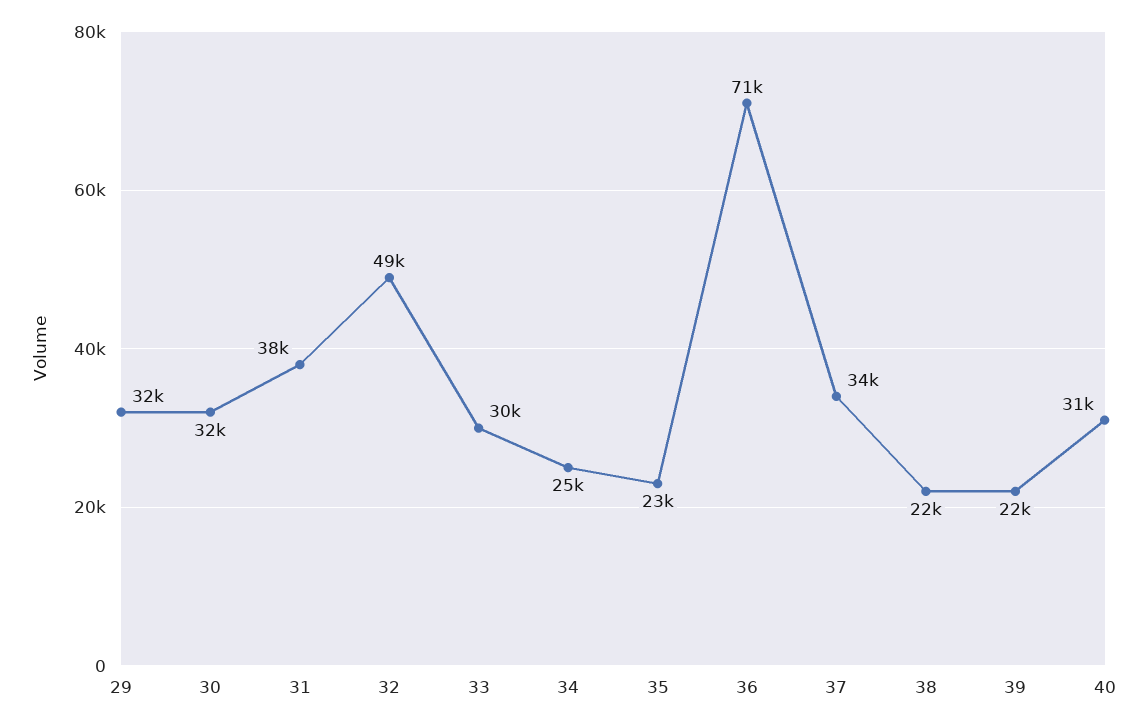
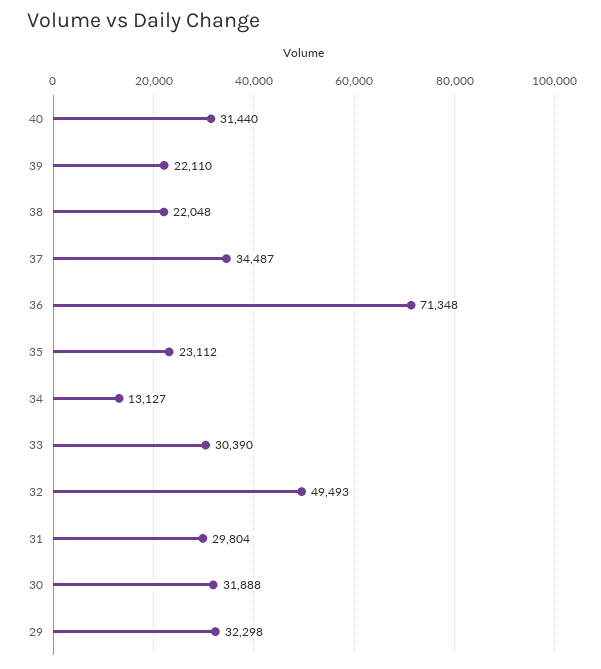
31: 38000 -> 29804
34: 25000 -> 13127

